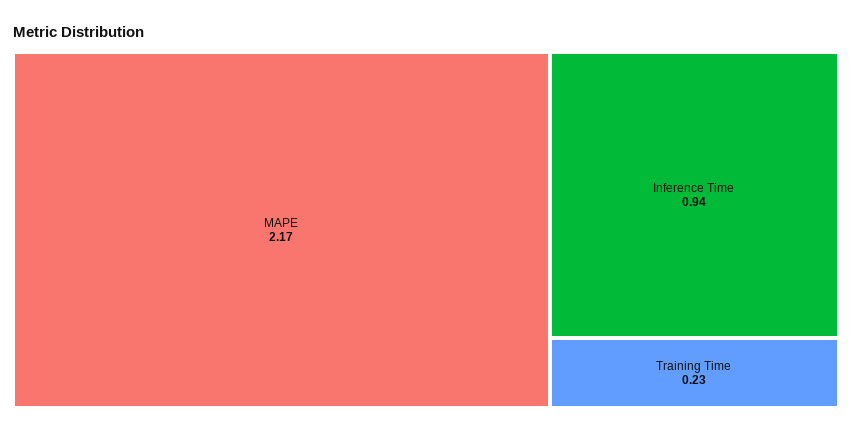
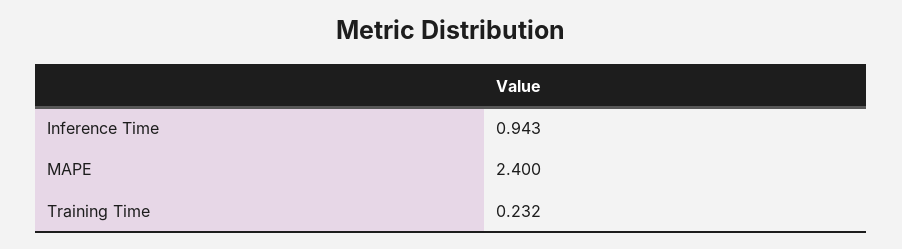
MAPE: 2.17 -> 2.4

